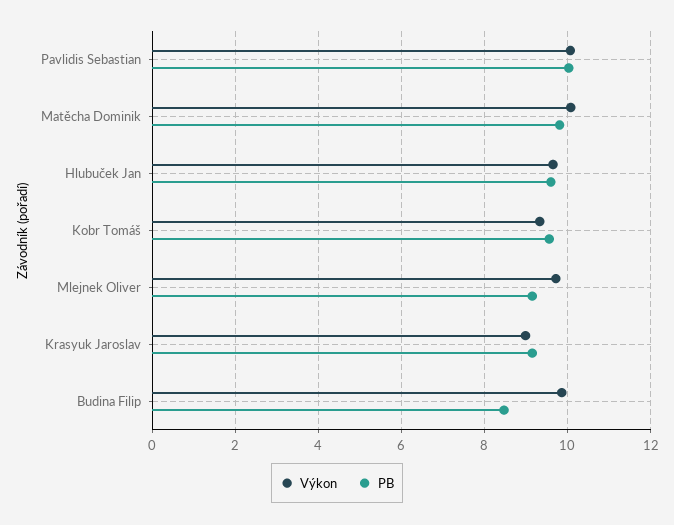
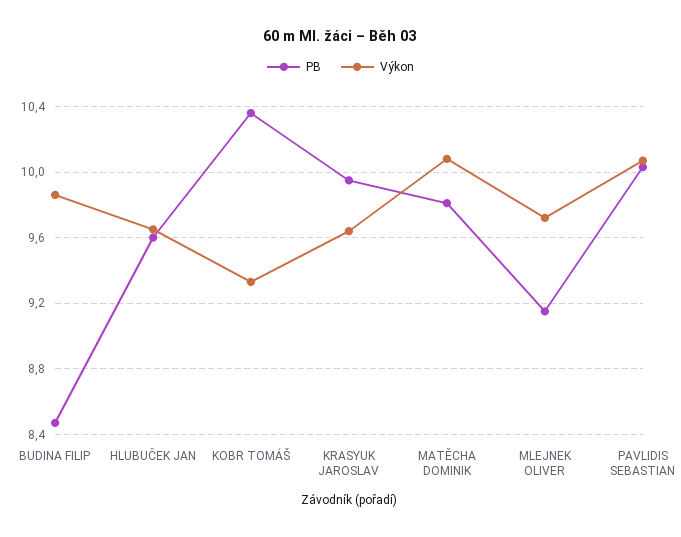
PB, Kobr Tomáš: 9.6 -> 10.35
Výkon, Krasyuk Jaroslav: 9 -> 9.65
PB, Krasyuk Jaroslav: 9.2 -> 9.95

